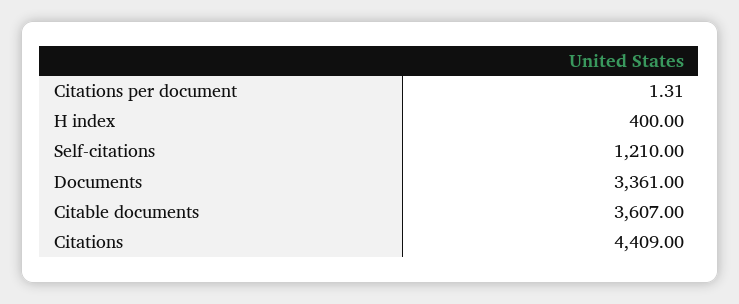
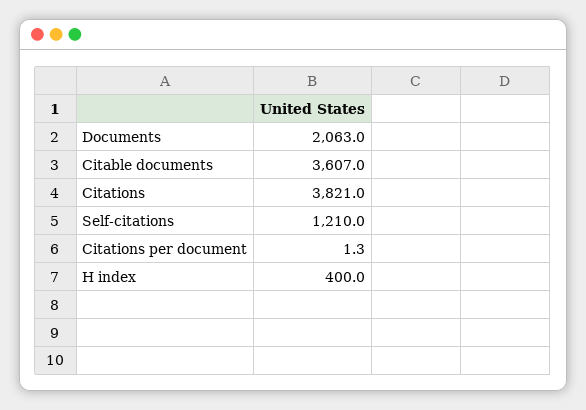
Documents: 3361 -> 2063
Citations: 4409 -> 3821

